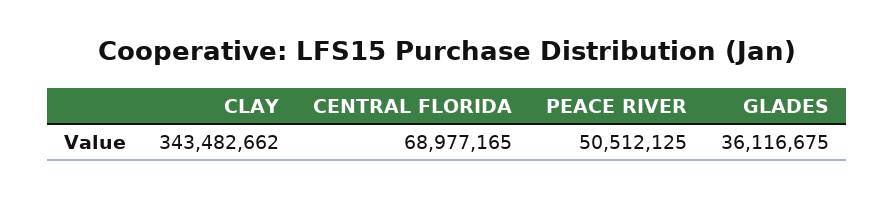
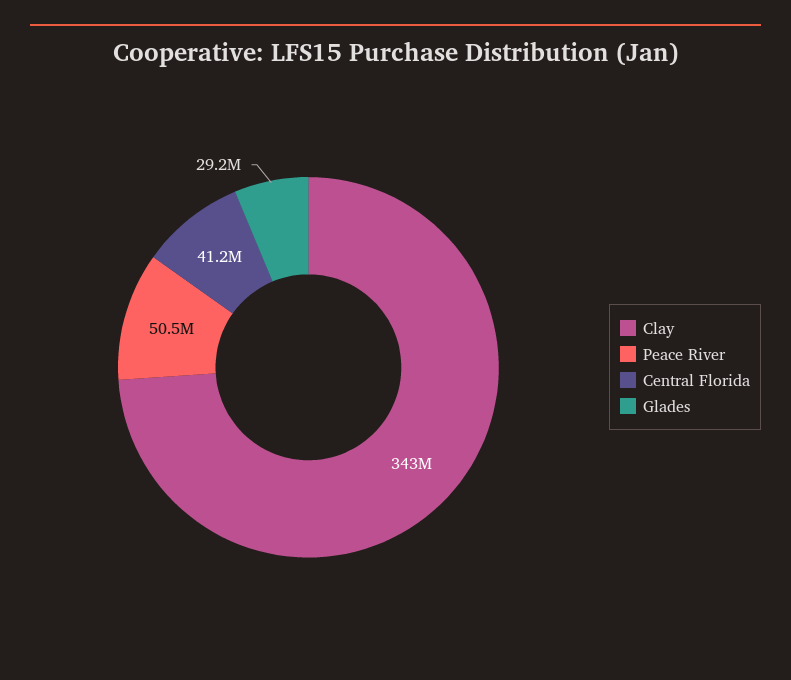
CENTRAL FLORIDA: 68977165 -> 41200000
GLADES: 36116675 -> 29200000

